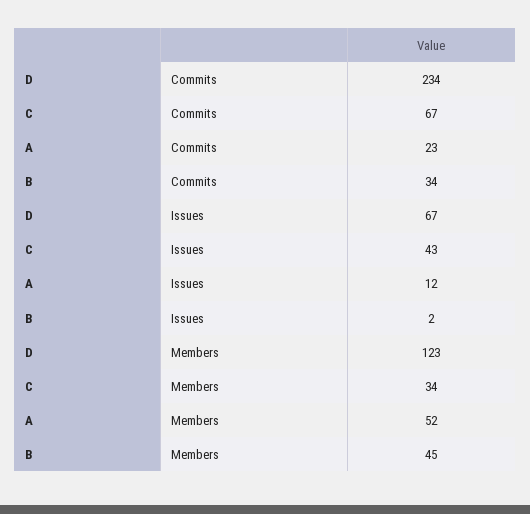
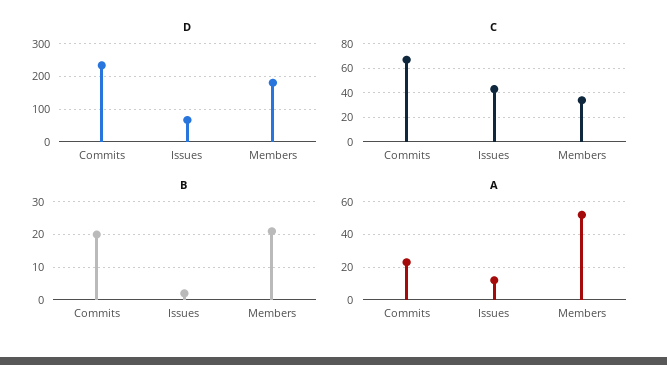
B, Commits: 34 -> 20
D, Members: 123 -> 180
B, Members: 45 -> 20

